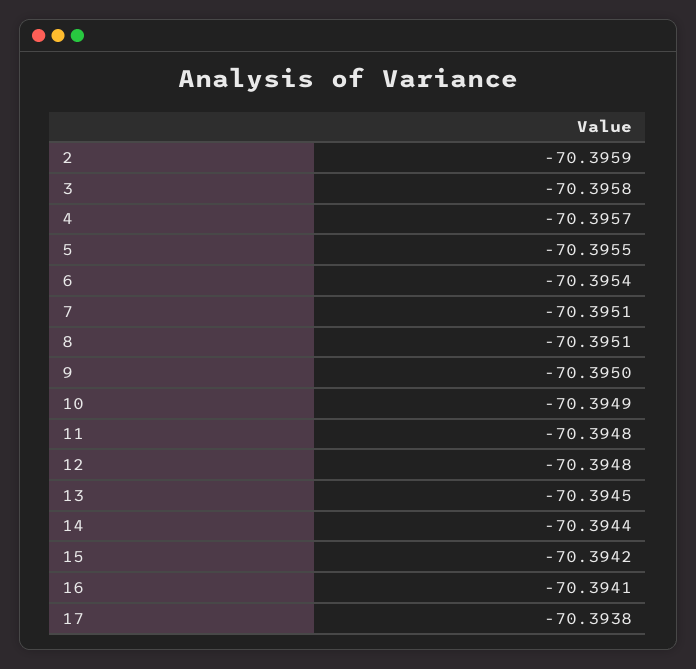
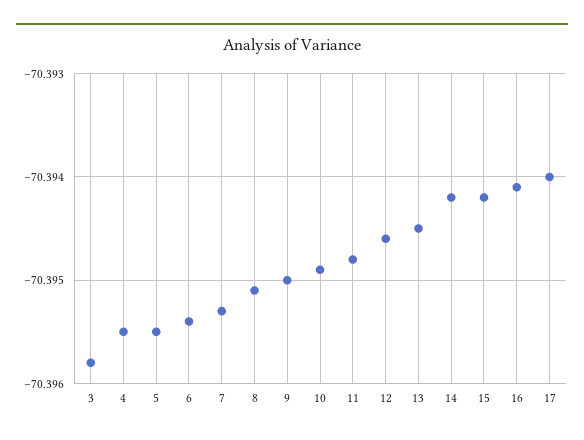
2: -70.3959 -> none
4: -70.3957 -> -70.3955
7: -70.3951 -> -70.3953
12: -70.3948 -> -70.3946
14: -70.3944 -> -70.3942
17: -70.3938 -> -70.394

